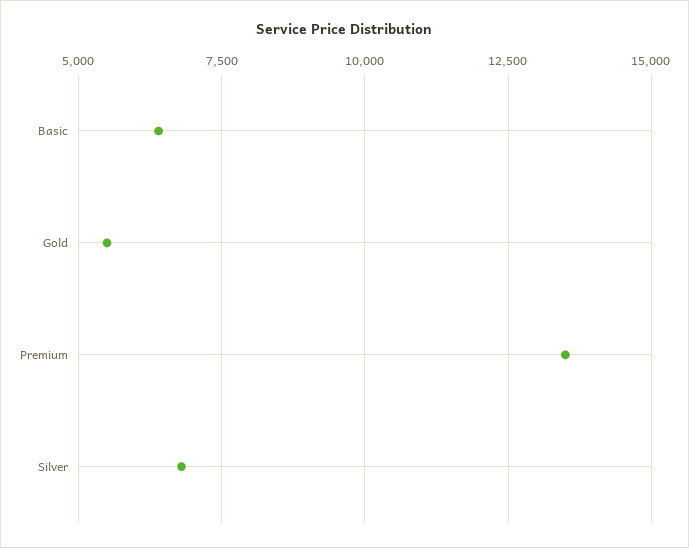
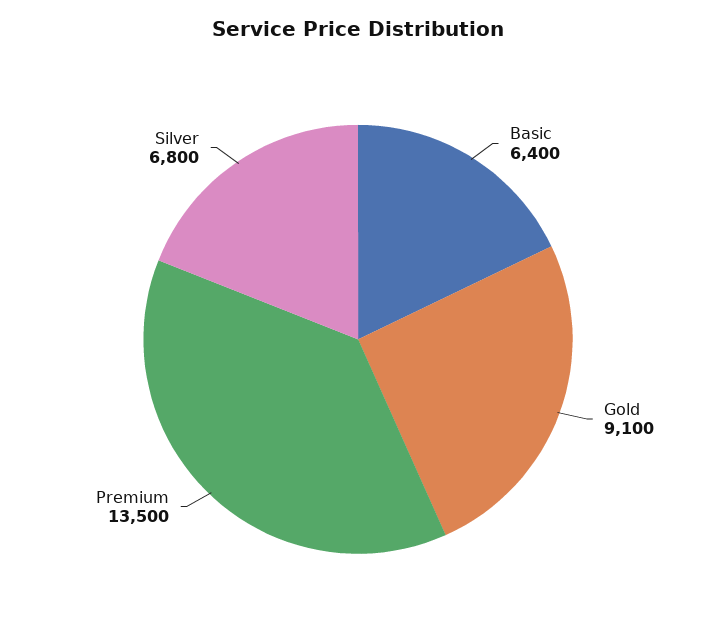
Gold: 5500 -> 9100

